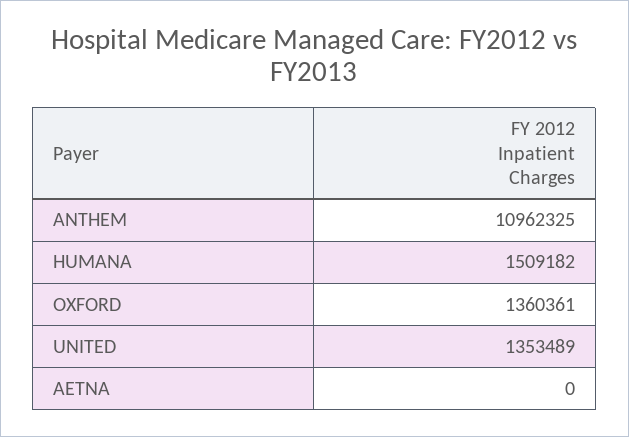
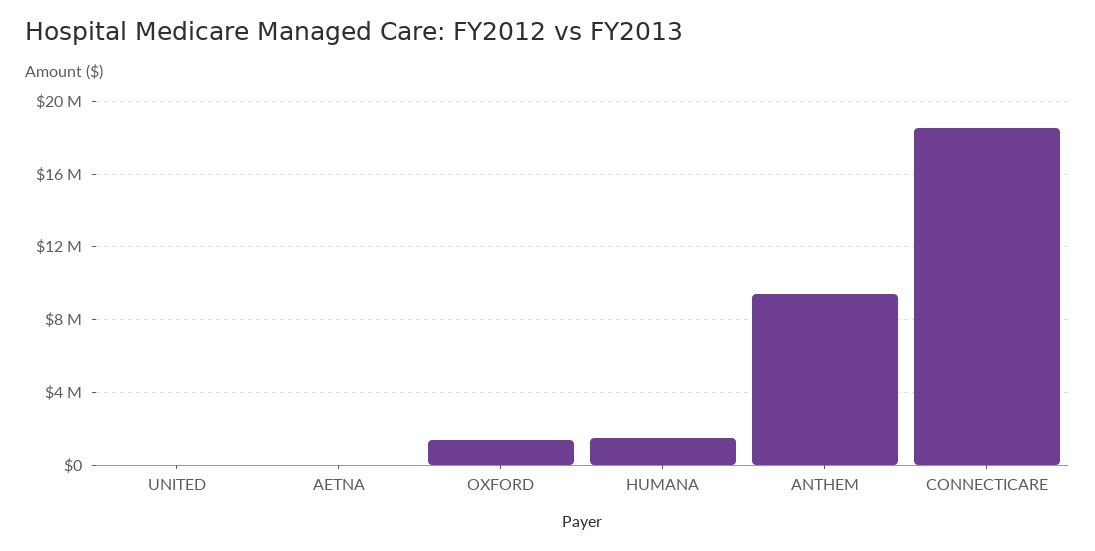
ANTHEM: 10962325 -> 9500000
UNITED: 1353489 -> 0
CONNECTICARE: none -> 18500000

